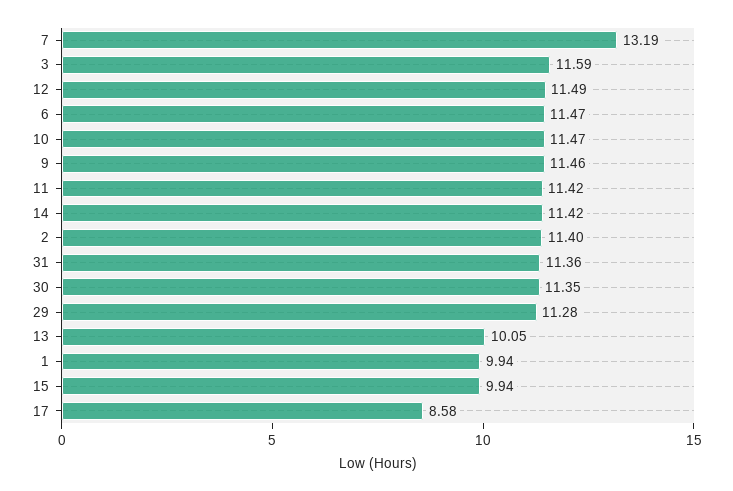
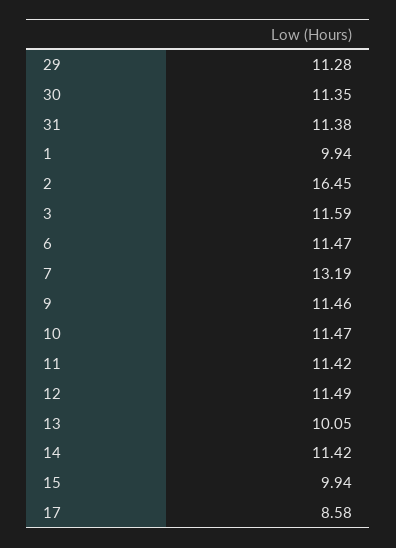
2: 11.4 -> 16.45
31: 11.36 -> 11.38

